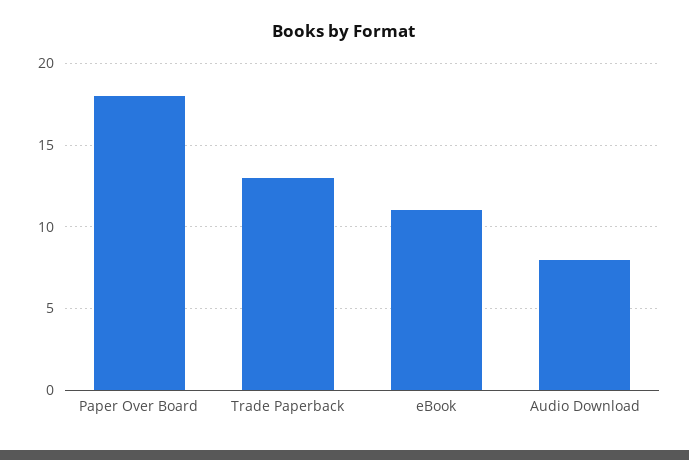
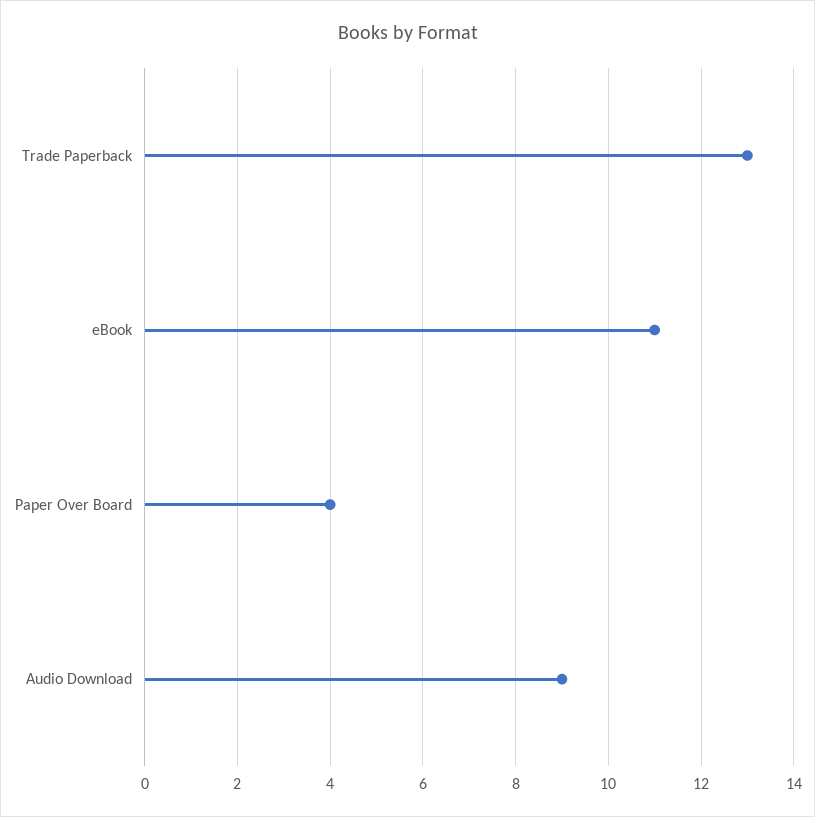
Paper Over Board: 18 -> 4
Audio Download: 8 -> 9

